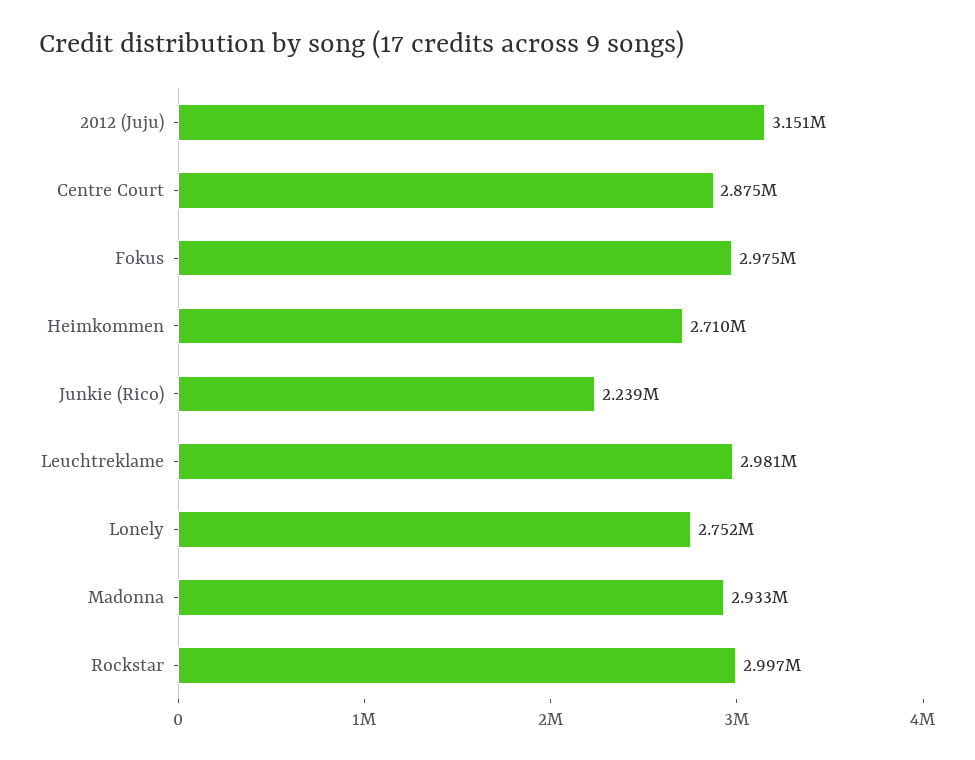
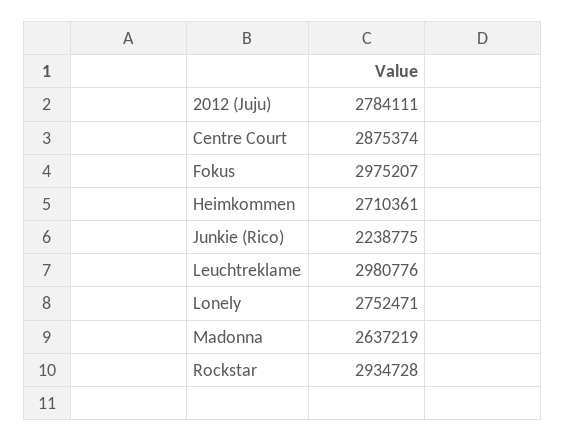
2012 (Juju): 3151000 -> 2784111
Madonna: 2933000 -> 2637219
Rockstar: 2997000 -> 2934728

